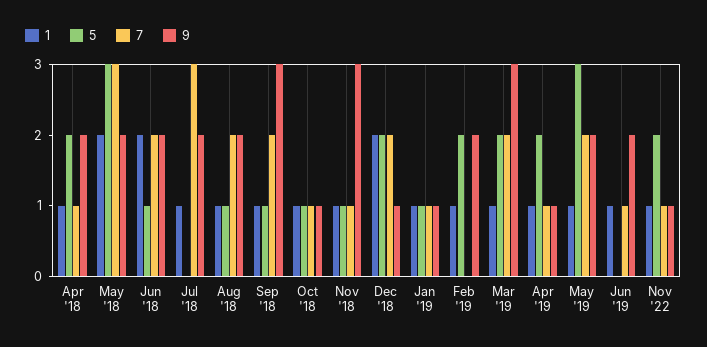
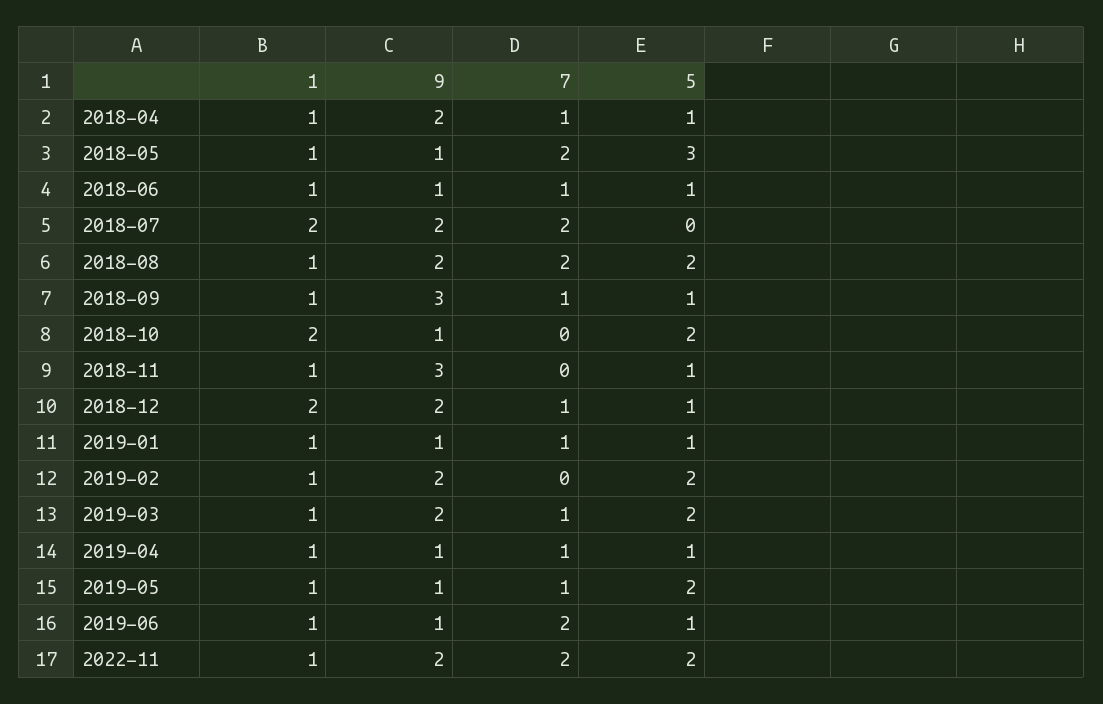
5, Apr '18: 2 -> 1
1, May '18: 2 -> 1
7, May '18: 3 -> 2
9, May '18: 2 -> 1
1, Jun '18: 2 -> 1
7, Jun '18: 2 -> 1
9, Jun '18: 2 -> 1
1, Jul '18: 1 -> 2
7, Jul '18: 3 -> 2
5, Aug '18: 1 -> 2
7, Sep '18: 2 -> 1
1, Oct '18: 1 -> 2
5, Oct '18: 1 -> 2
7, Oct '18: 1 -> 0
7, Nov '18: 1 -> 0
5, Dec '18: 2 -> 1
7, Dec '18: 2 -> 1
9, Dec '18: 1 -> 2
7, Mar '19: 2 -> 1
9, Mar '19: 3 -> 2
5, Apr '19: 2 -> 1
5, May '19: 3 -> 2
7, May '19: 2 -> 1
9, May '19: 2 -> 1
5, Jun '19: 0 -> 1
7, Jun '19: 1 -> 2
9, Jun '19: 2 -> 1
7, Nov '22: 1 -> 2
9, Nov '22: 1 -> 2

